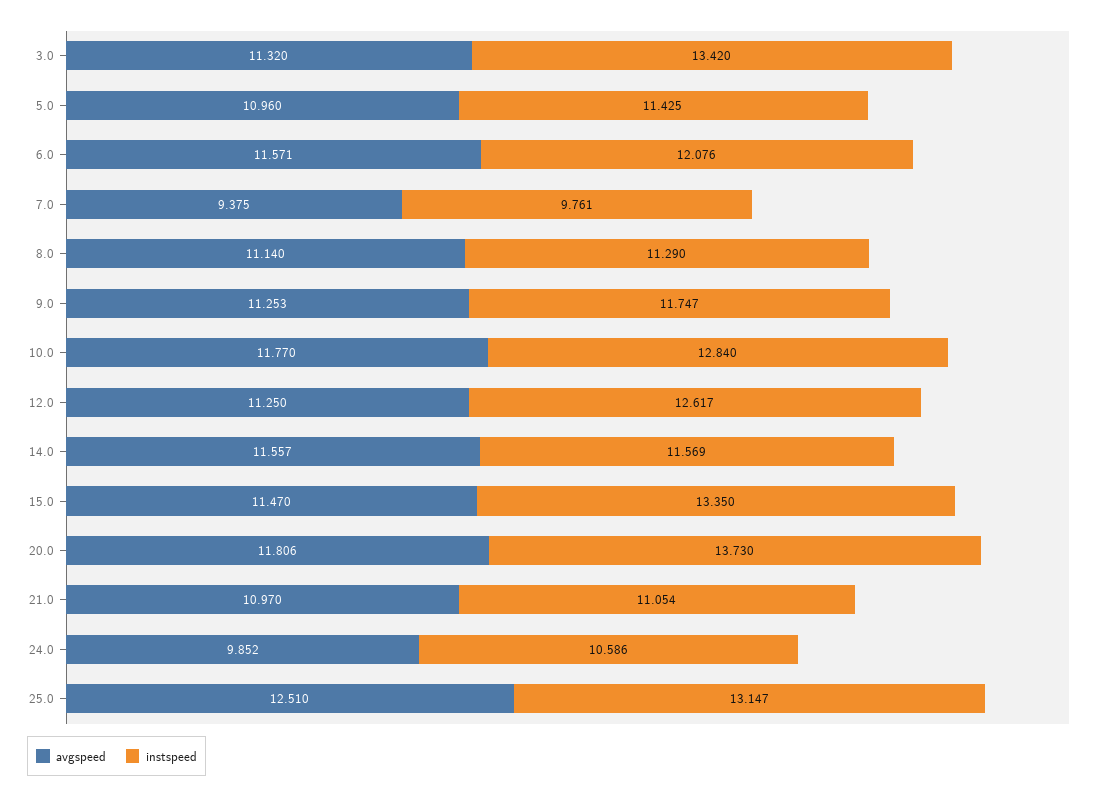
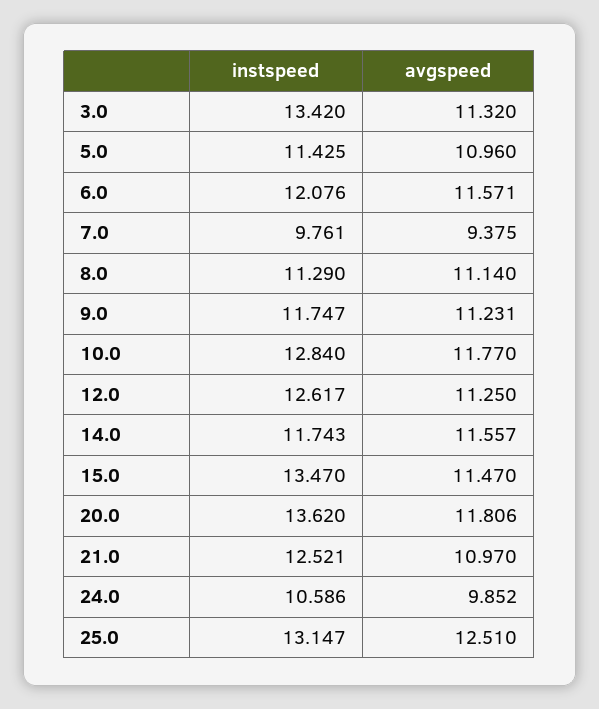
avgspeed, 9.0: 11.253 -> 11.231
instspeed, 14.0: 11.569 -> 11.743
instspeed, 15.0: 13.35 -> 13.47
instspeed, 20.0: 13.73 -> 13.62
instspeed, 21.0: 11.054 -> 12.521

